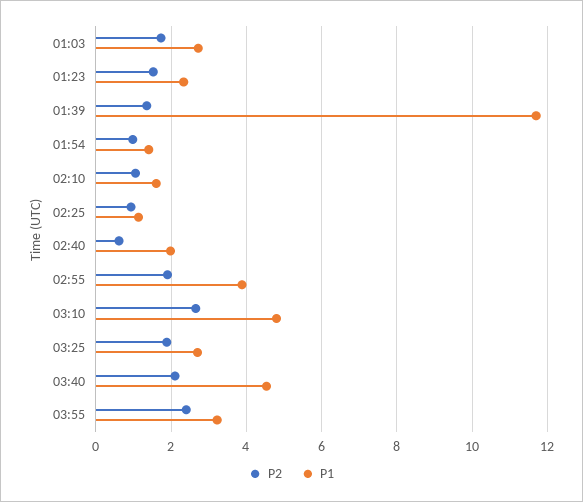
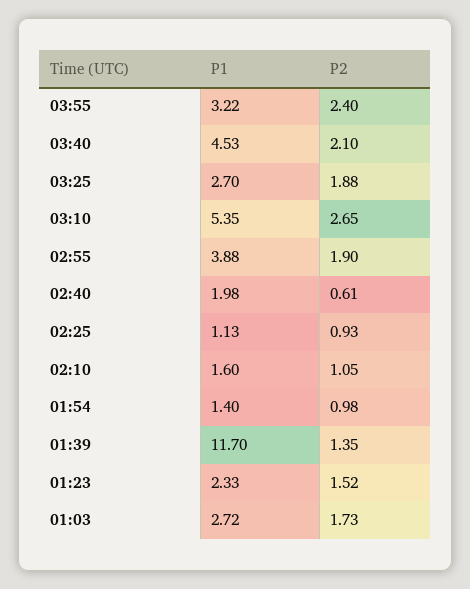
P1, 03:10: 4.8 -> 5.35

